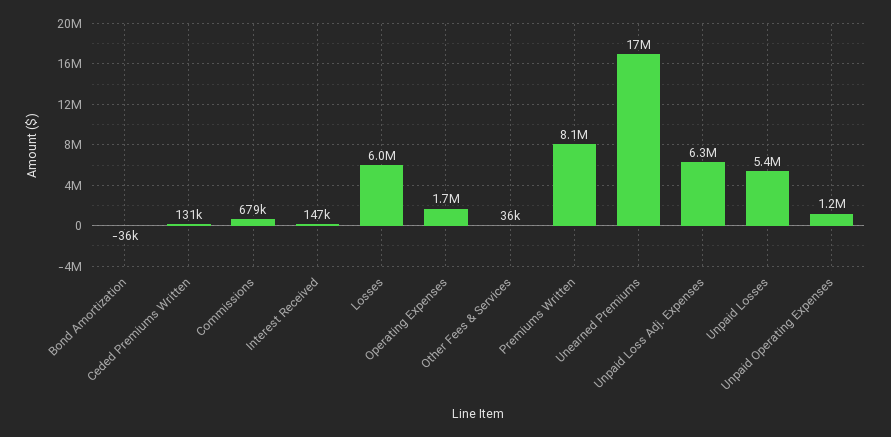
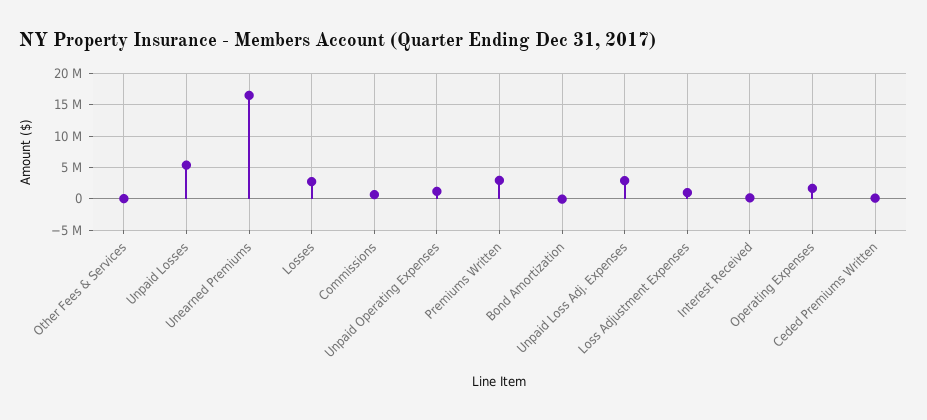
Losses: 6000000 -> 3000000
Premiums Written: 8100000 -> 3000000
Unpaid Loss Adj. Expenses: 6300000 -> 3000000
Loss Adjustment Expenses: none -> 1000000

